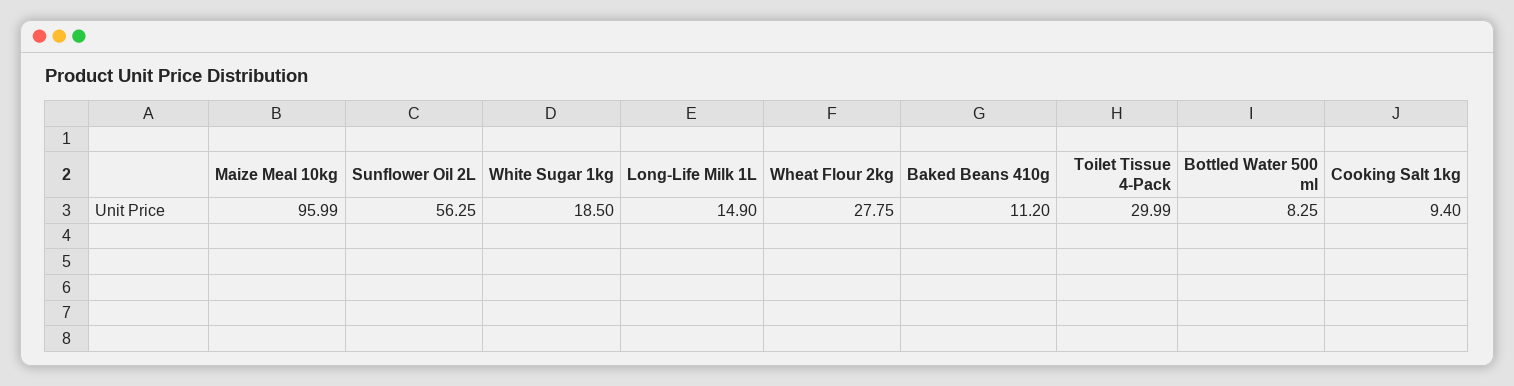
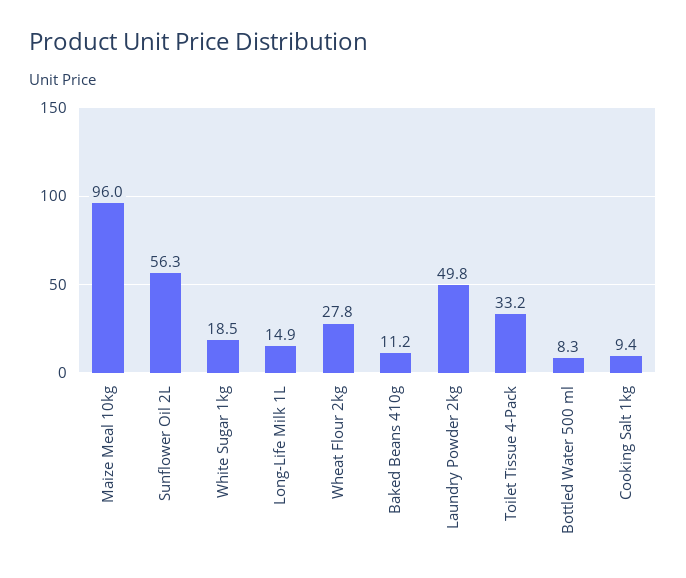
Toilet Tissue 4-Pack: 29.99 -> 33.2
Laundry Powder 2kg: none -> 49.8

